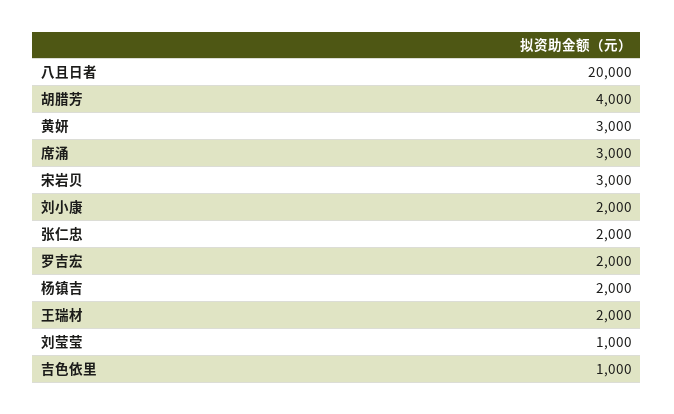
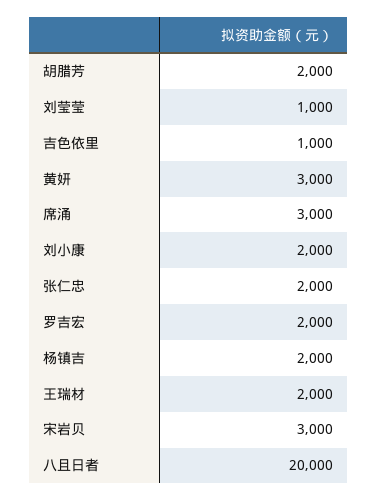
胡腊芳: 4000 -> 2000

